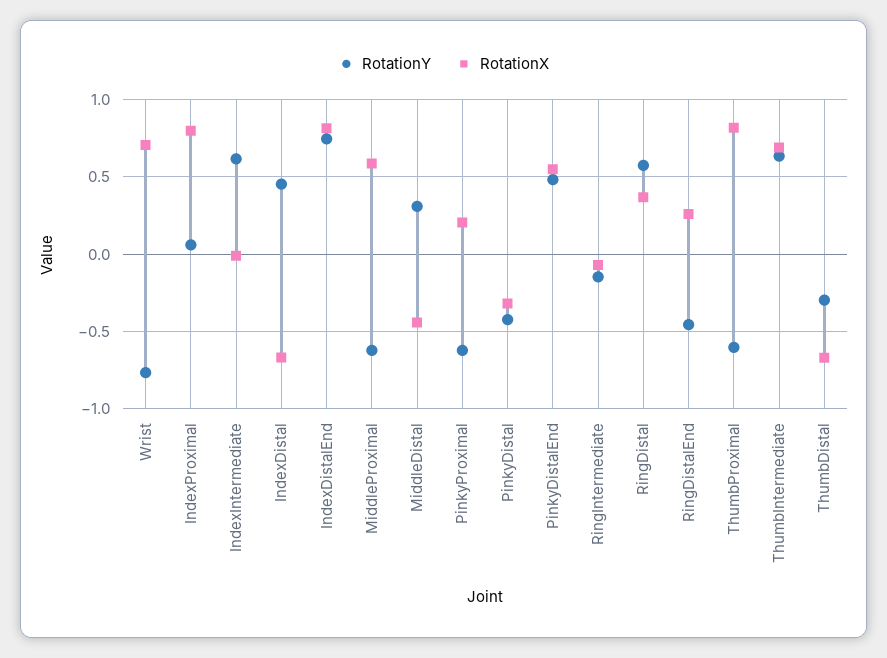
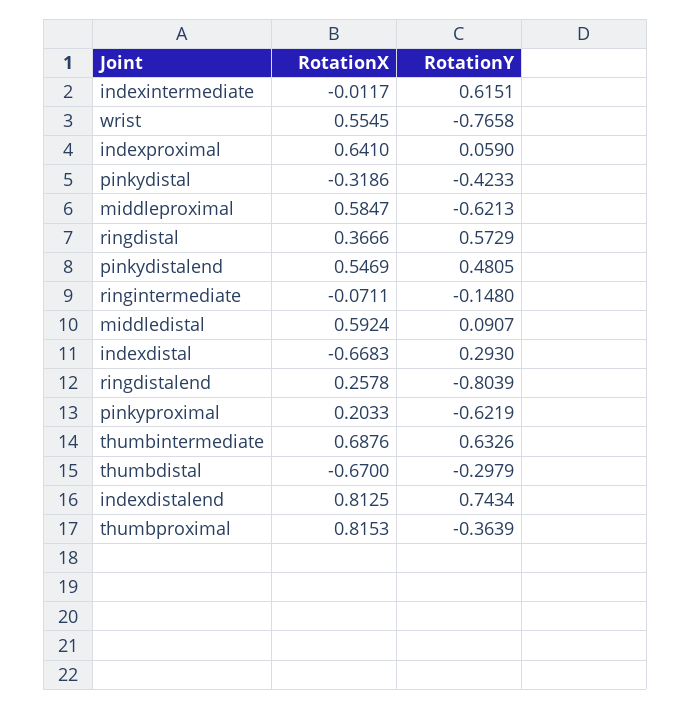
RotationX, Wrist: 0.7 -> 0.5545
RotationX, IndexProximal: 0.8 -> 0.641
RotationY, IndexDistal: 0.45 -> 0.293
RotationY, MiddleDistal: 0.3 -> 0.0907
RotationX, MiddleDistal: -0.45 -> 0.5924
RotationY, RingDistalEnd: -0.45 -> -0.8039
RotationY, ThumbProximal: -0.6 -> -0.3639

